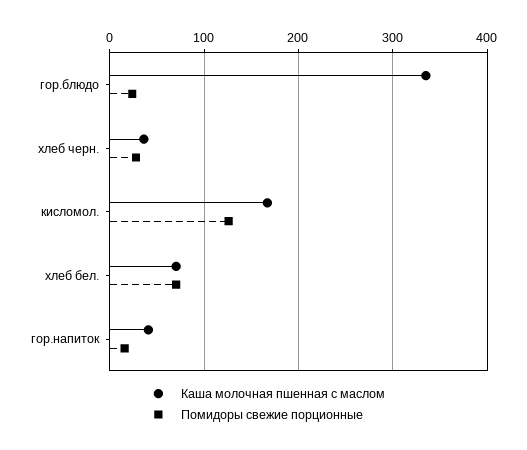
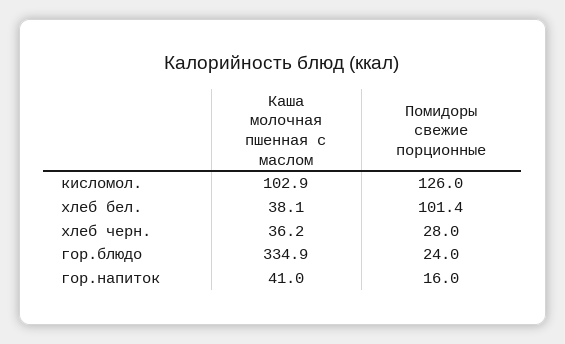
Каша молочная пшенная с маслом, кисломол.: 170 -> 102.9
Каша молочная пшенная с маслом, хлеб бел.: 70 -> 38.1
Помидоры свежие порционные, хлеб бел.: 70 -> 101.4

